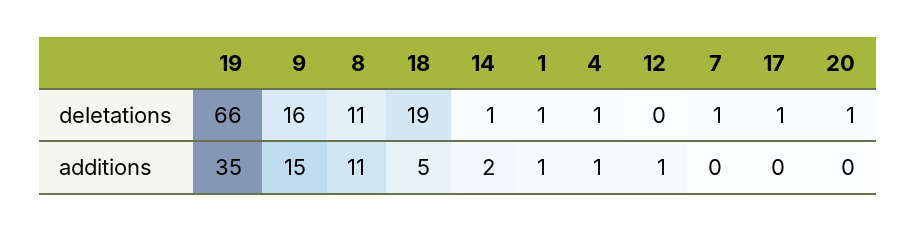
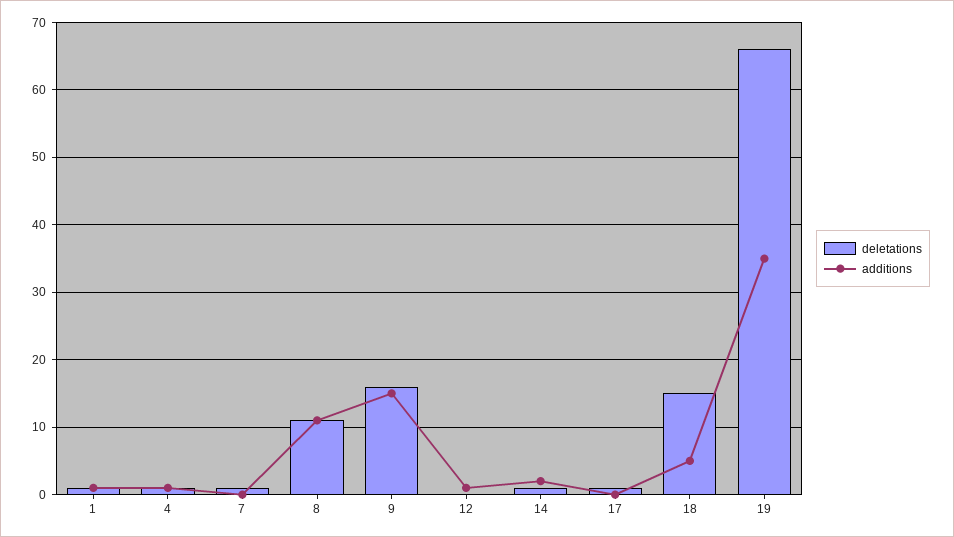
deletations, 18: 19 -> 15
deletations, 20: 1 -> none
additions, 20: 0 -> none

